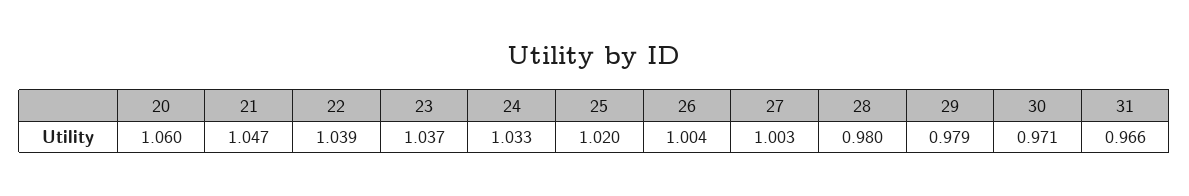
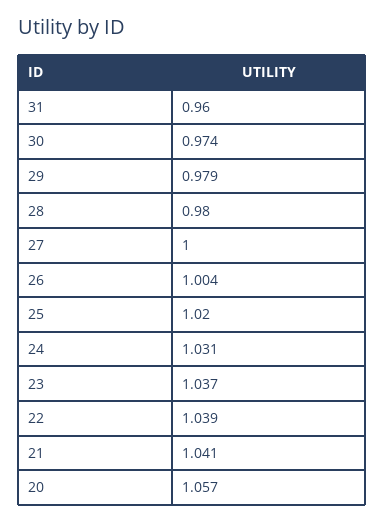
20: 1.06 -> 1.057
21: 1.047 -> 1.041
24: 1.033 -> 1.031
27: 1.003 -> 1
30: 0.971 -> 0.974
31: 0.966 -> 0.96

